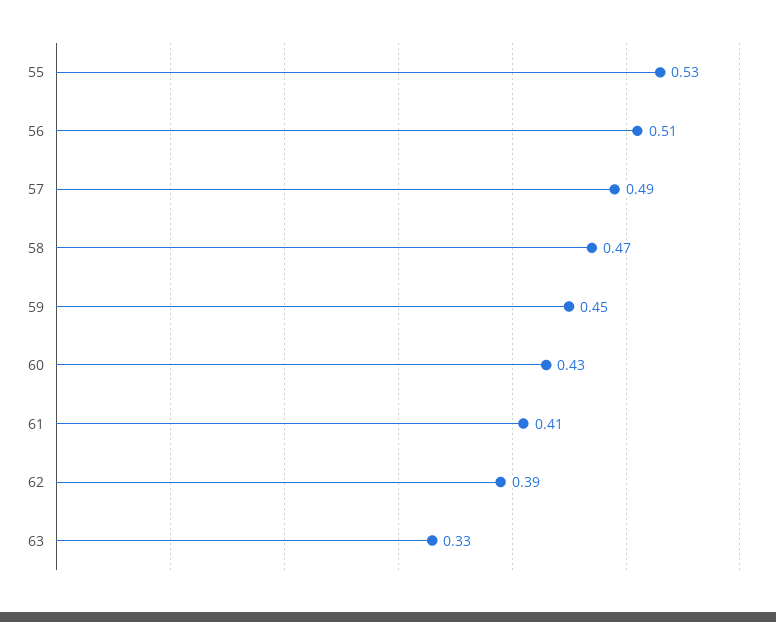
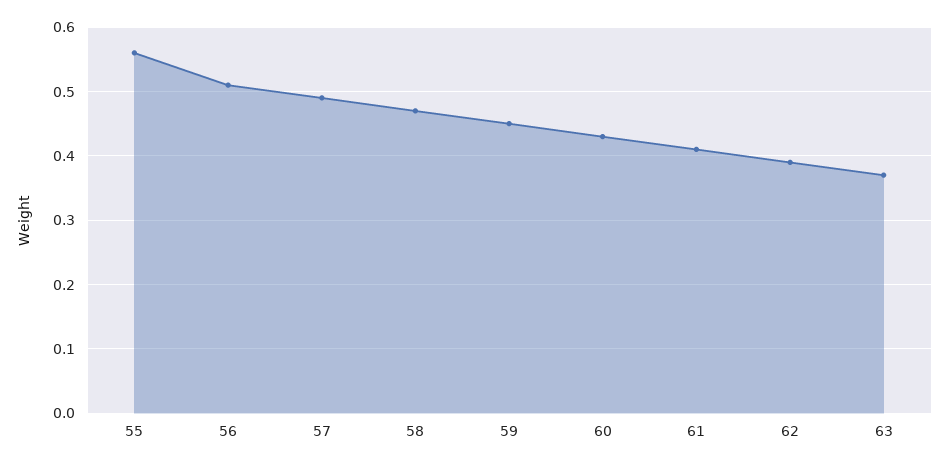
55: 0.53 -> 0.56
63: 0.33 -> 0.37

